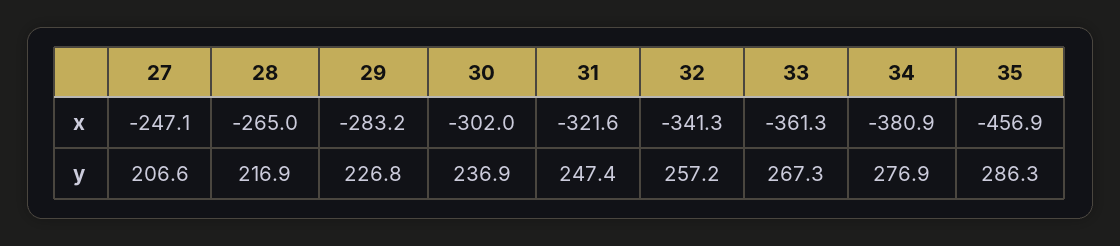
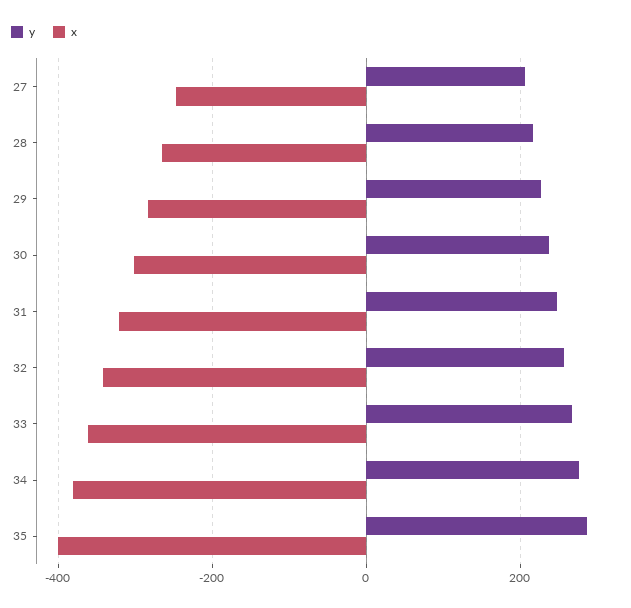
x, 35: -456.9 -> -400

